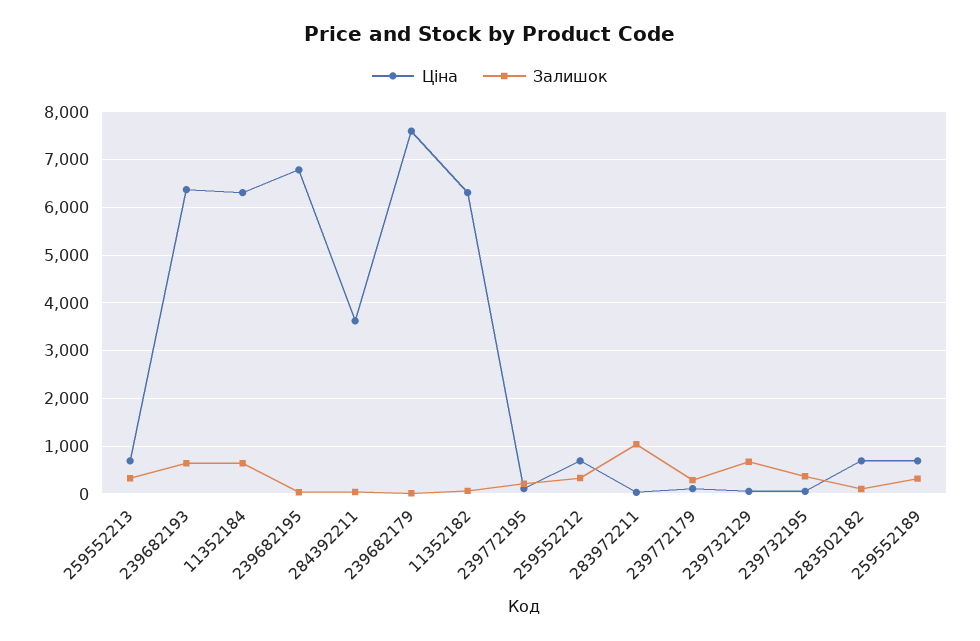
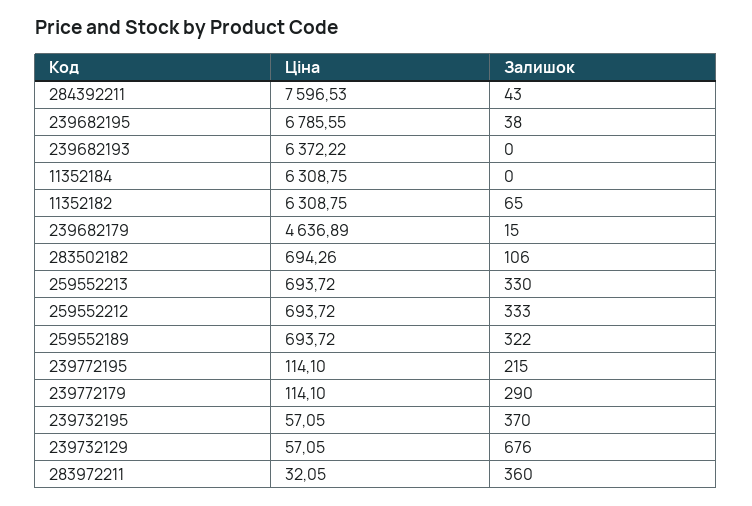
Залишок, 239682193: 600 -> 0
Залишок, 11352184: 600 -> 0
Ціна, 284392211: 3600 -> 7596.53
Ціна, 239682179: 7600 -> 4636.89
Залишок, 283972211: 1000 -> 360

